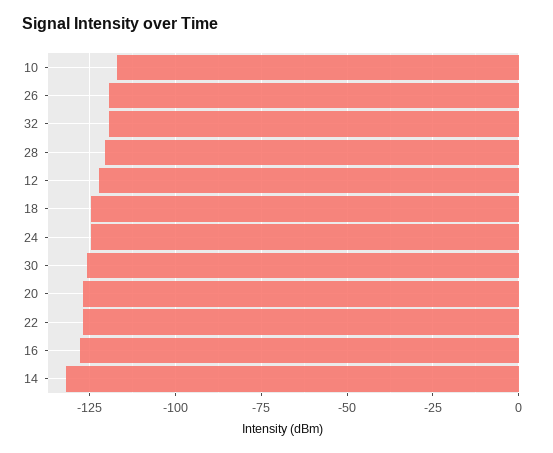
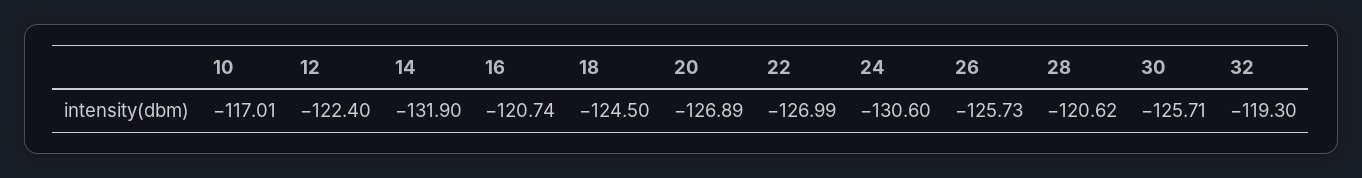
26: -120 -> -125.73
24: -125 -> -130.6
16: -127.5 -> -120.74

